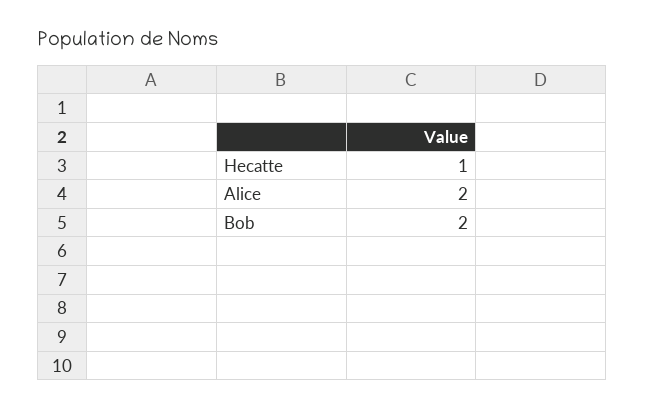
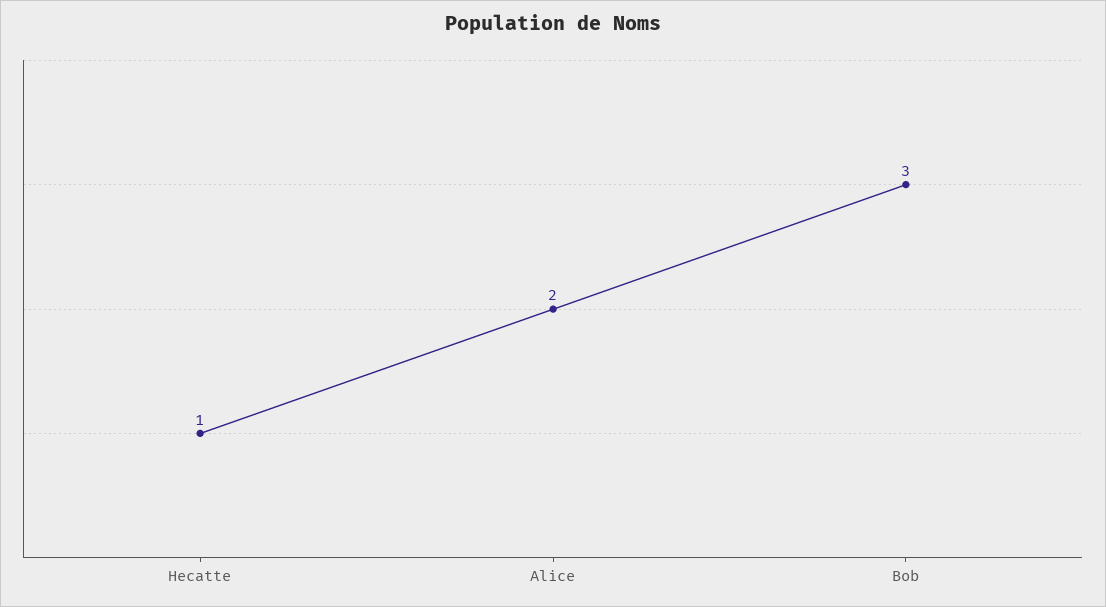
Bob: 2 -> 3

